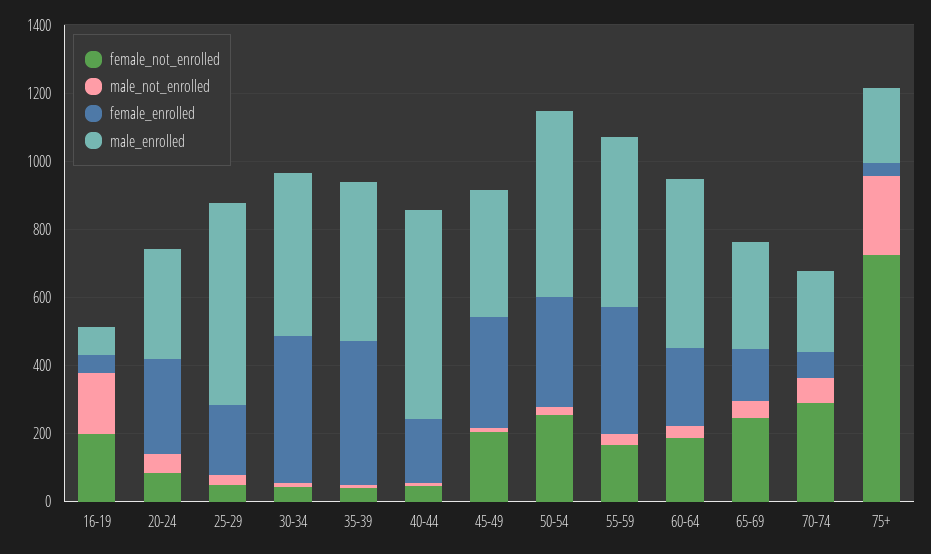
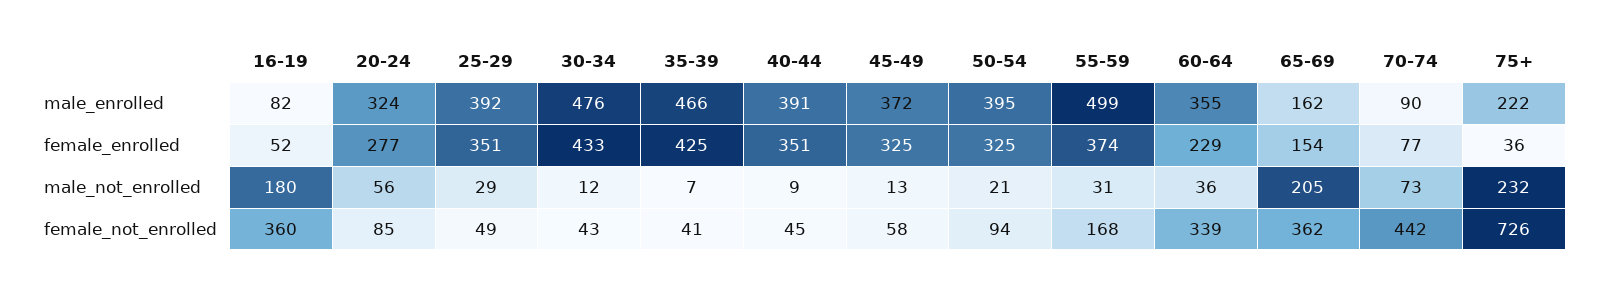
female_not_enrolled, 16-19: 200 -> 360
female_enrolled, 25-29: 200 -> 351
male_enrolled, 25-29: 600 -> 392
female_enrolled, 40-44: 200 -> 351
male_enrolled, 40-44: 600 -> 391
female_not_enrolled, 45-49: 200 -> 58
female_not_enrolled, 50-54: 250 -> 94
male_enrolled, 50-54: 550 -> 395
female_not_enrolled, 60-64: 200 -> 339
male_enrolled, 60-64: 500 -> 355
female_not_enrolled, 65-69: 250 -> 362
male_not_enrolled, 65-69: 50 -> 205
male_enrolled, 65-69: 300 -> 162
female_not_enrolled, 70-74: 300 -> 442
male_enrolled, 70-74: 250 -> 90

